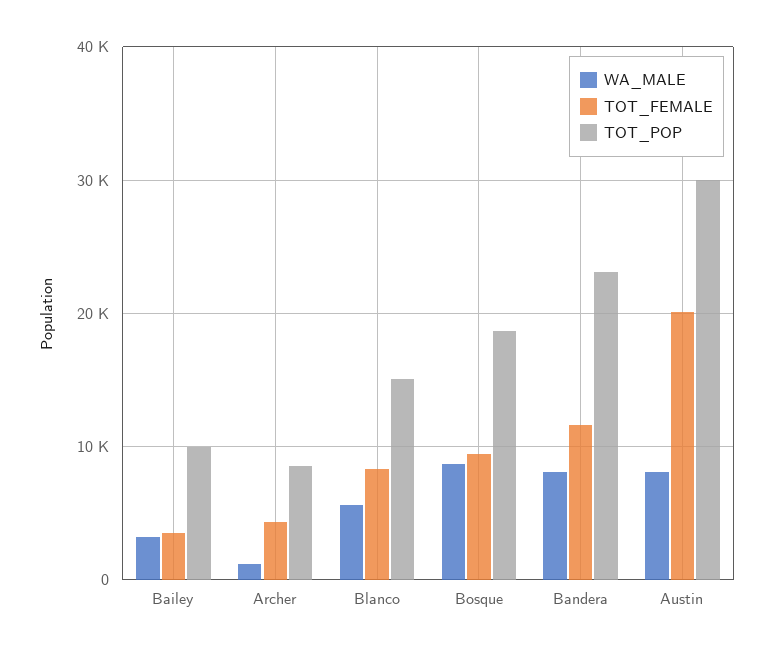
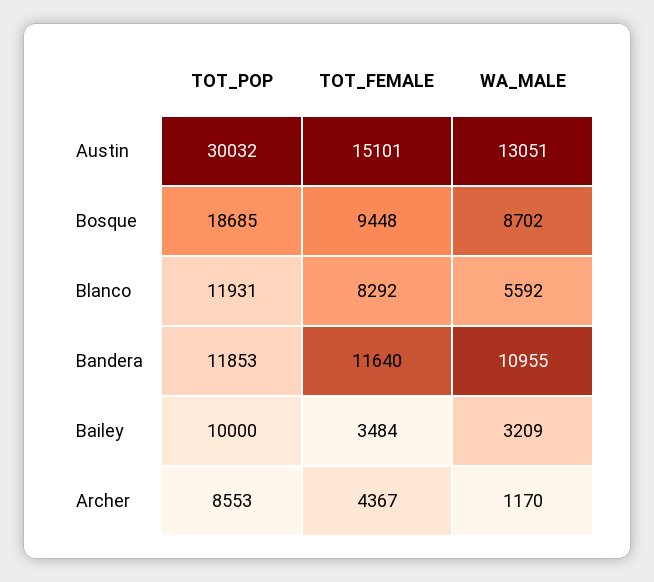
TOT_POP, Blanco: 15000 -> 11931
WA_MALE, Bandera: 8000 -> 10955
TOT_POP, Bandera: 23000 -> 11853
WA_MALE, Austin: 8000 -> 13051
TOT_FEMALE, Austin: 20000 -> 15101

